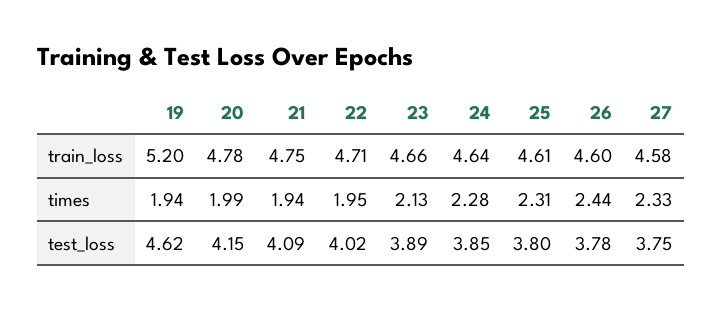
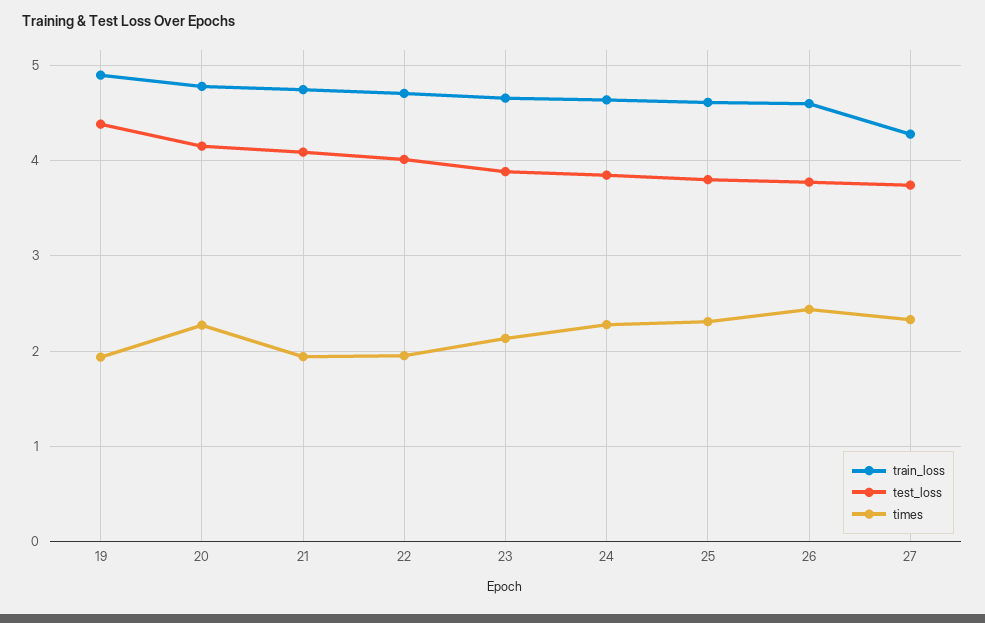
train_loss, 19: 5.2 -> 4.9
train_loss, 27: 4.58 -> 4.3
times, 20: 1.99 -> 2.3
test_loss, 19: 4.62 -> 4.4

